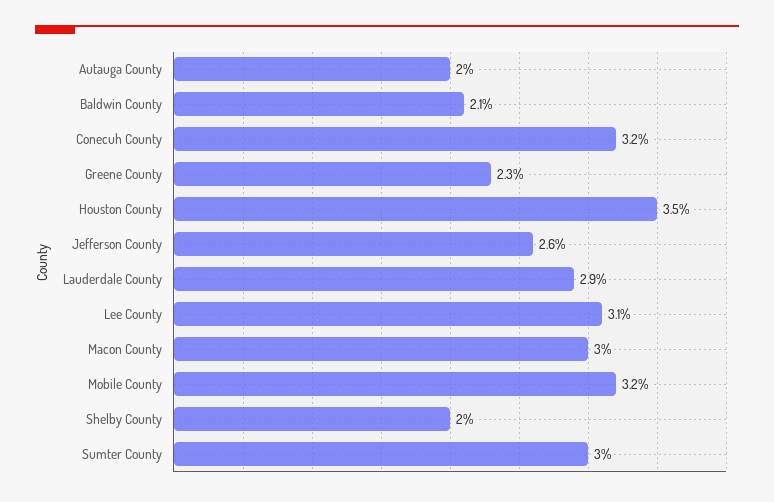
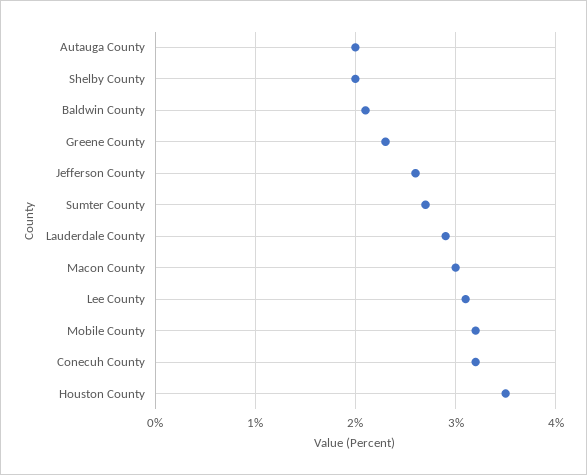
Sumter County: 3 -> 2.7

